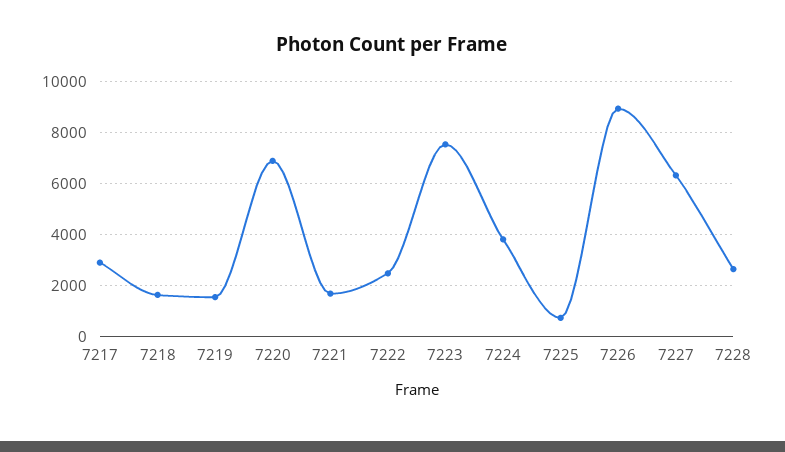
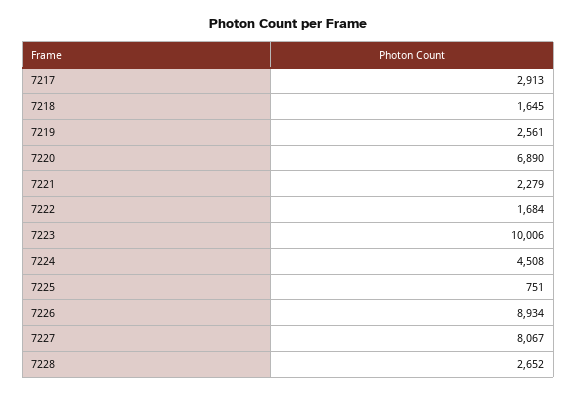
7219: 1500 -> 2561
7221: 1750 -> 2279
7222: 2500 -> 1684
7223: 7500 -> 10006
7224: 3750 -> 4508
7227: 6250 -> 8067

